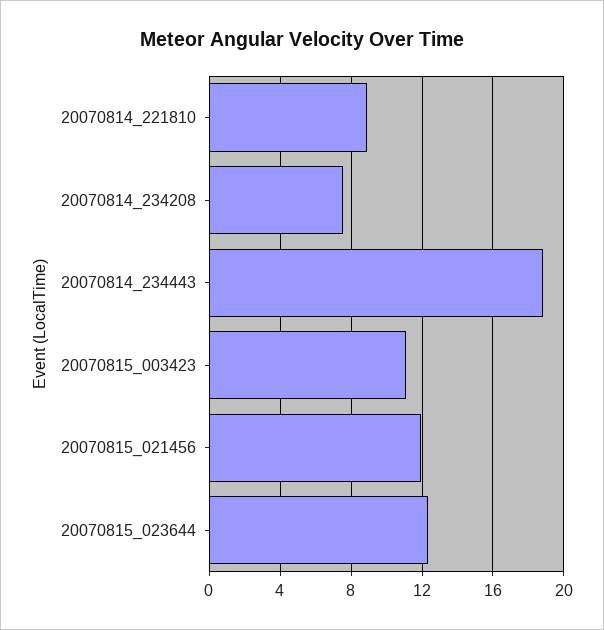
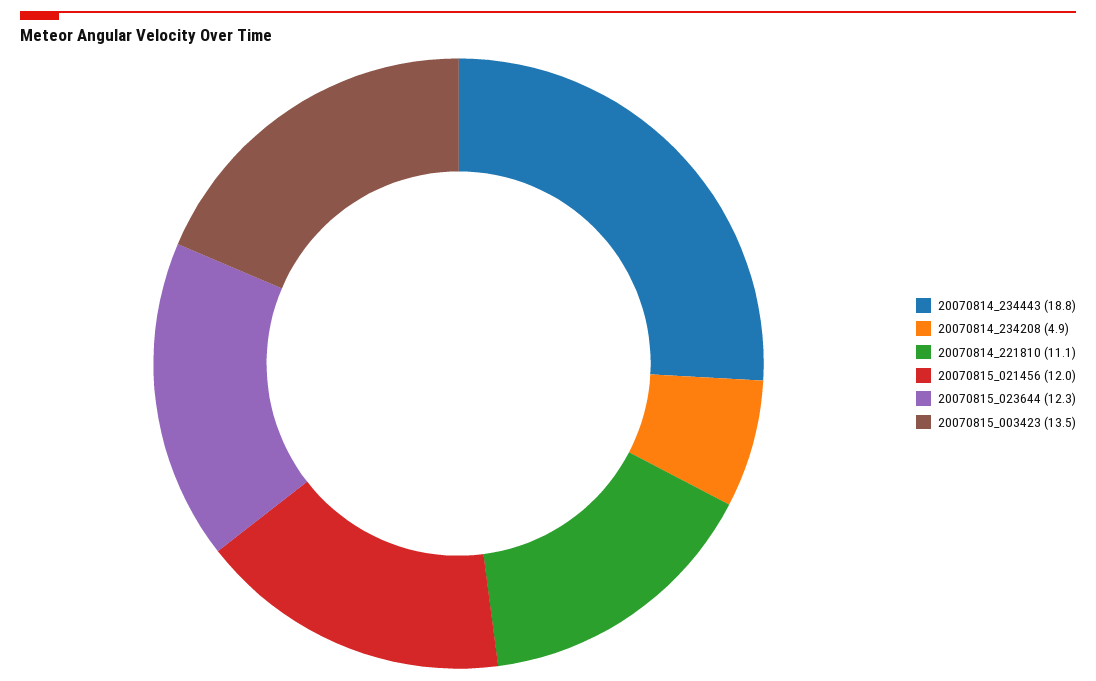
20070814_221810: 9 -> 11.1
20070814_234208: 7.5 -> 4.9
20070815_003423: 11 -> 13.5

